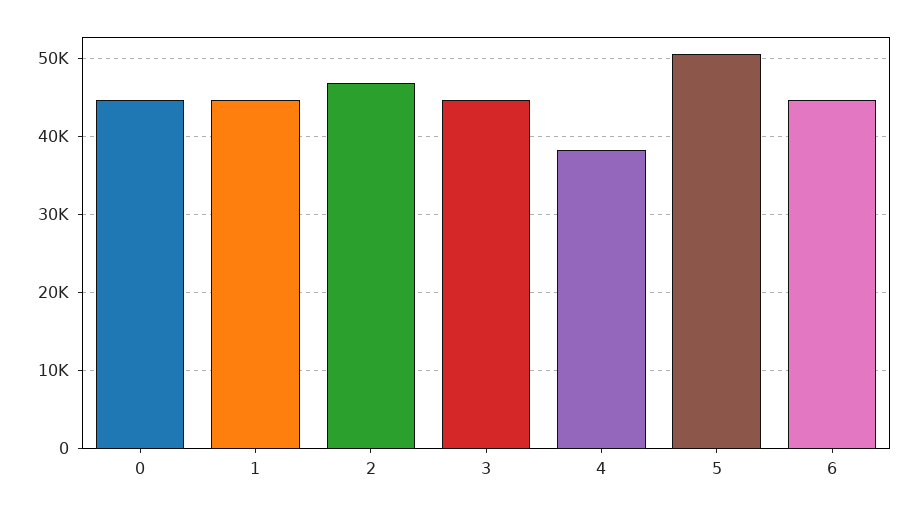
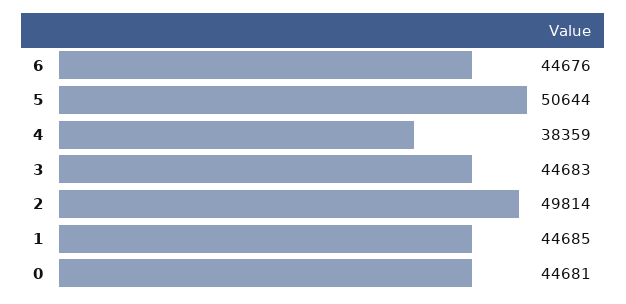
2: 47000 -> 49814

